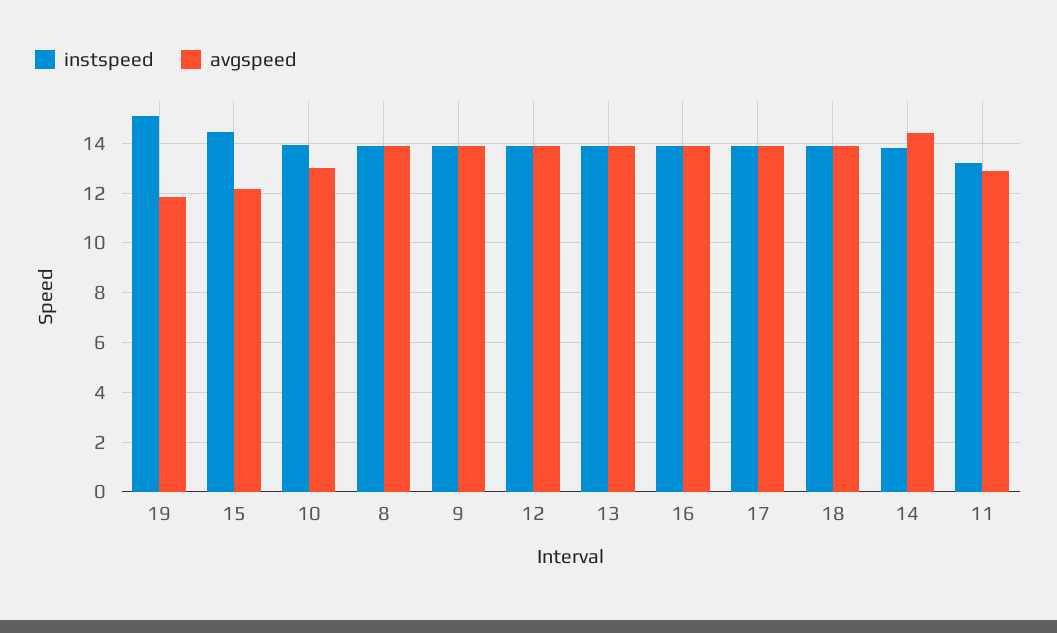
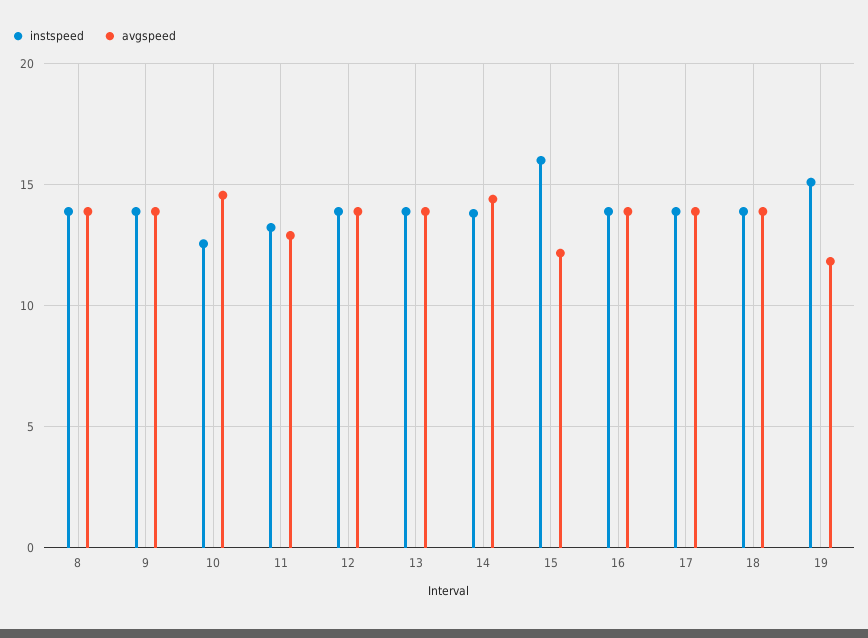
instspeed, 15: 14.5 -> 16
instspeed, 10: 14 -> 12.5
avgspeed, 10: 13 -> 14.5

